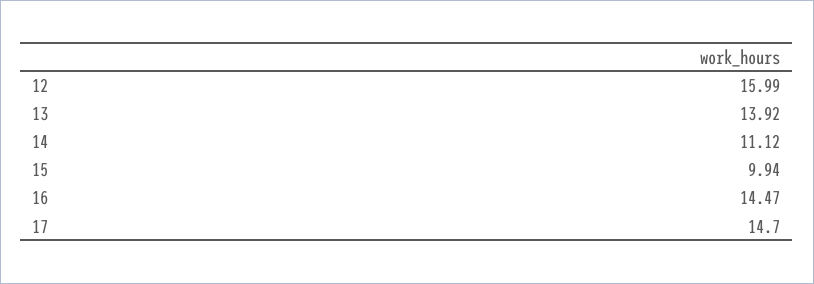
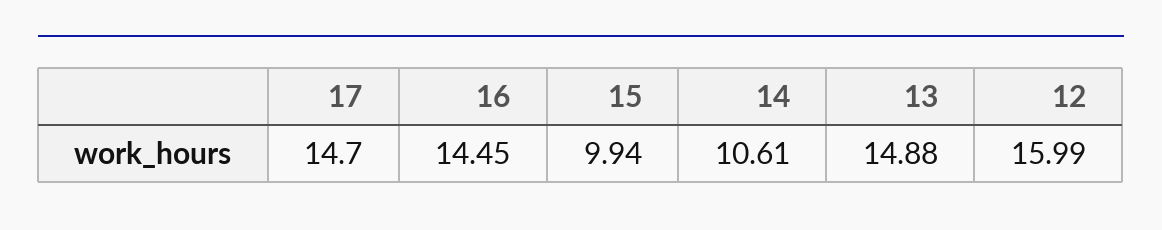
13: 13.92 -> 14.88
14: 11.12 -> 10.61
16: 14.47 -> 14.45

